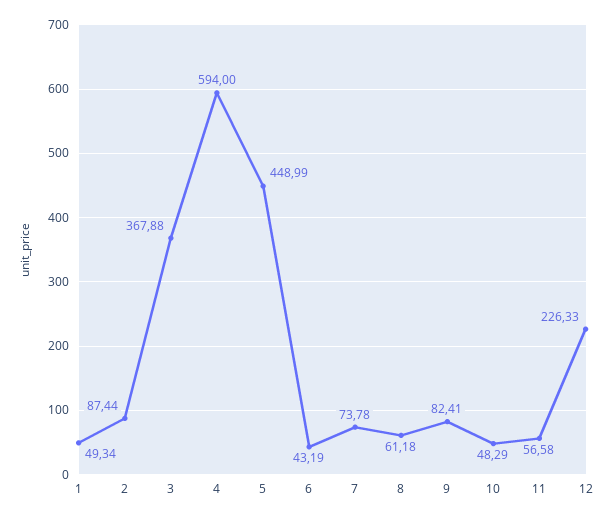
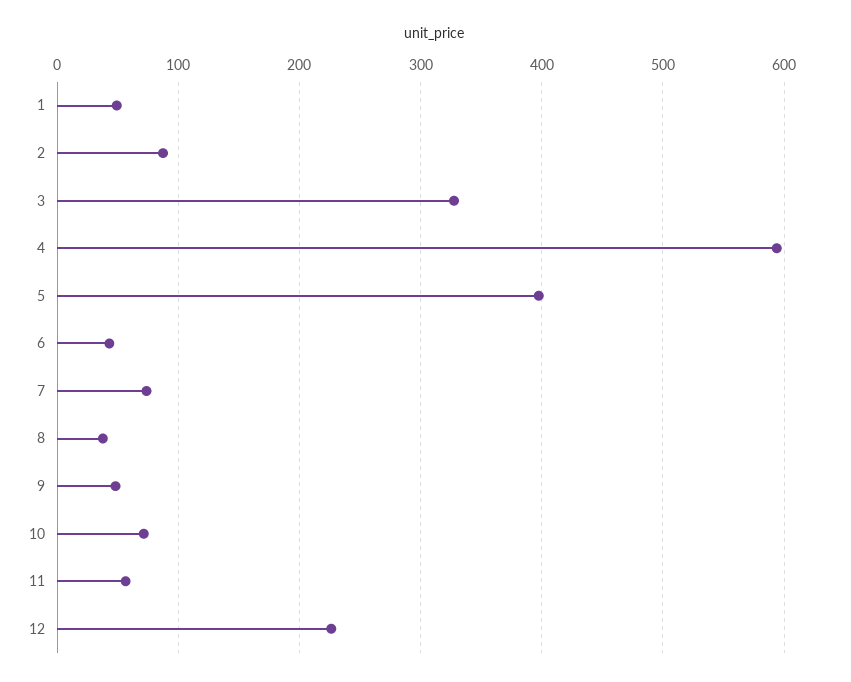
3: 367.88 -> 330
5: 448.99 -> 400
8: 61.18 -> 40
9: 82.41 -> 50
10: 48.29 -> 70

